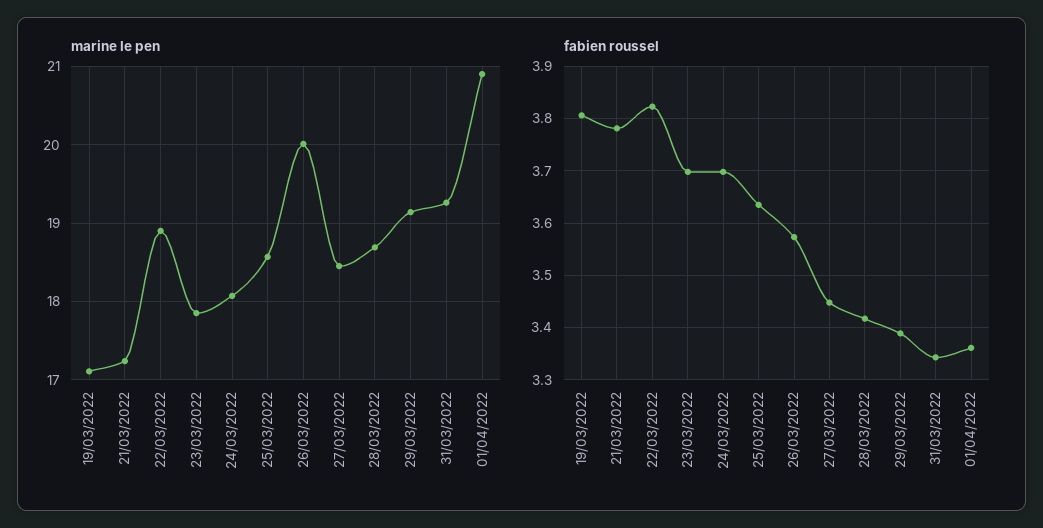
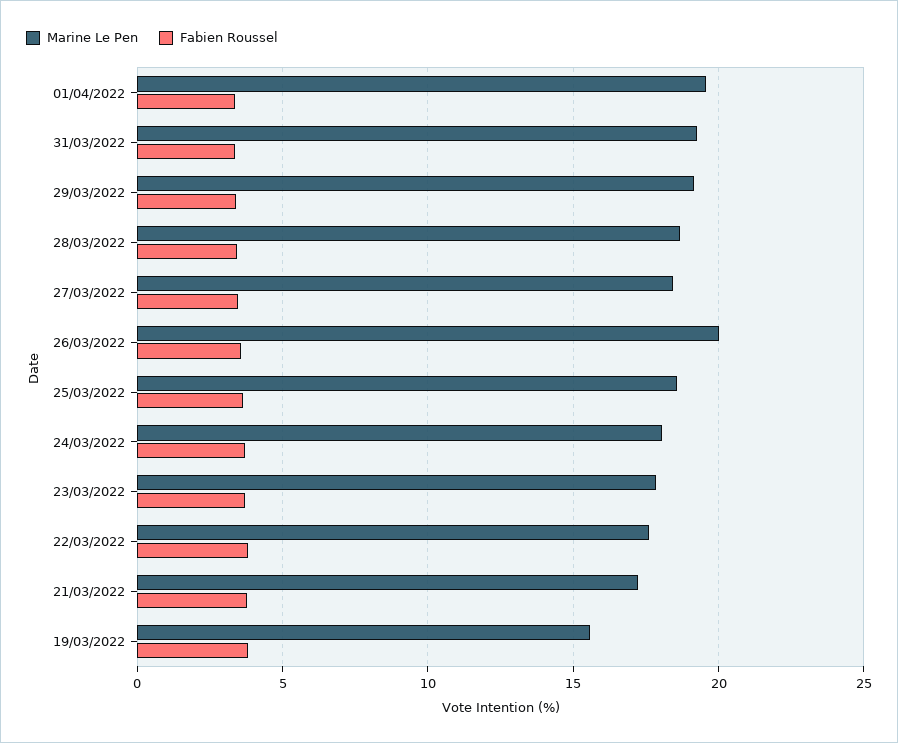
marine le pen, 19/03/2022: 17.1 -> 15.5
marine le pen, 22/03/2022: 18.9 -> 17.5
marine le pen, 01/04/2022: 20.9 -> 19.5

